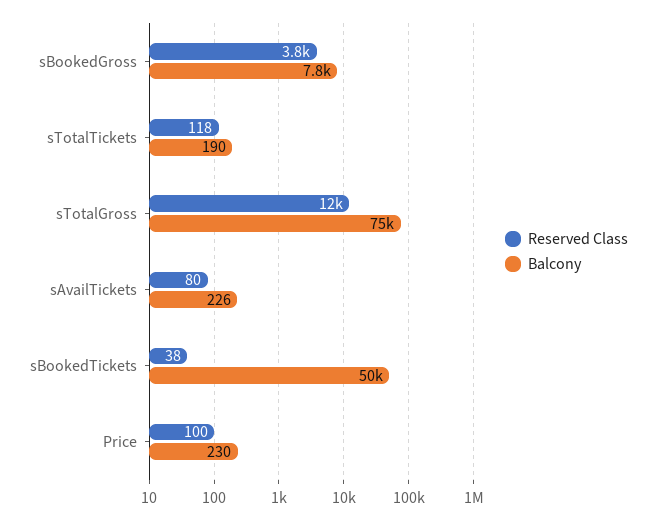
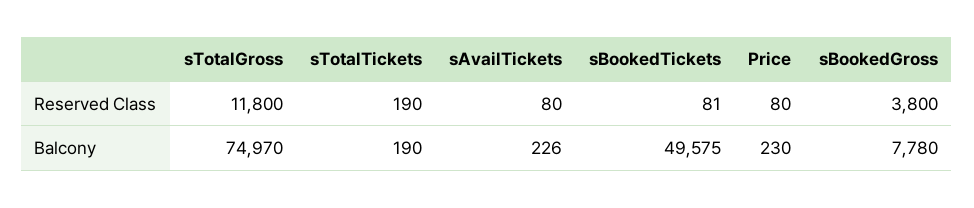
Reserved Class, sTotalTickets: 118 -> 190
Reserved Class, sBookedTickets: 38 -> 81
Reserved Class, Price: 100 -> 80

